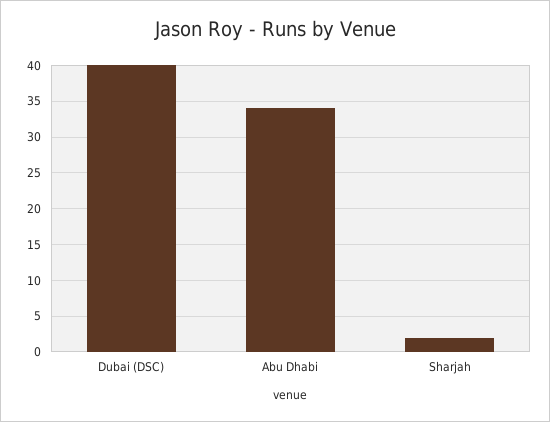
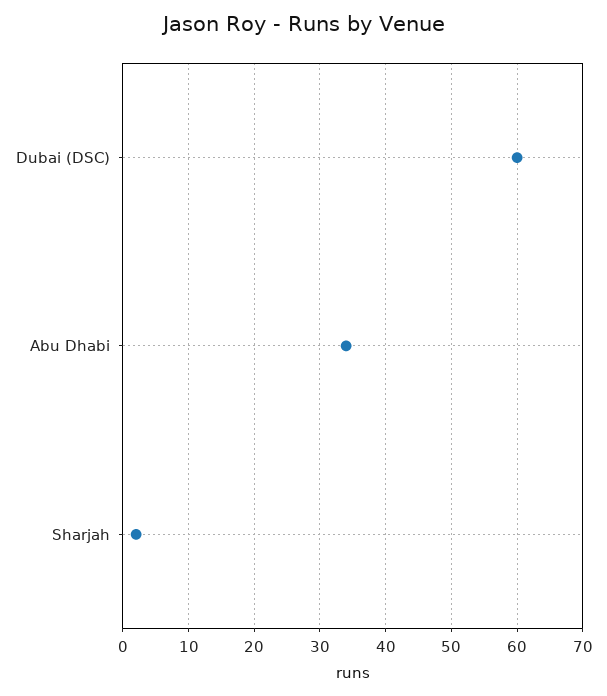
Dubai (DSC): 40 -> 60

